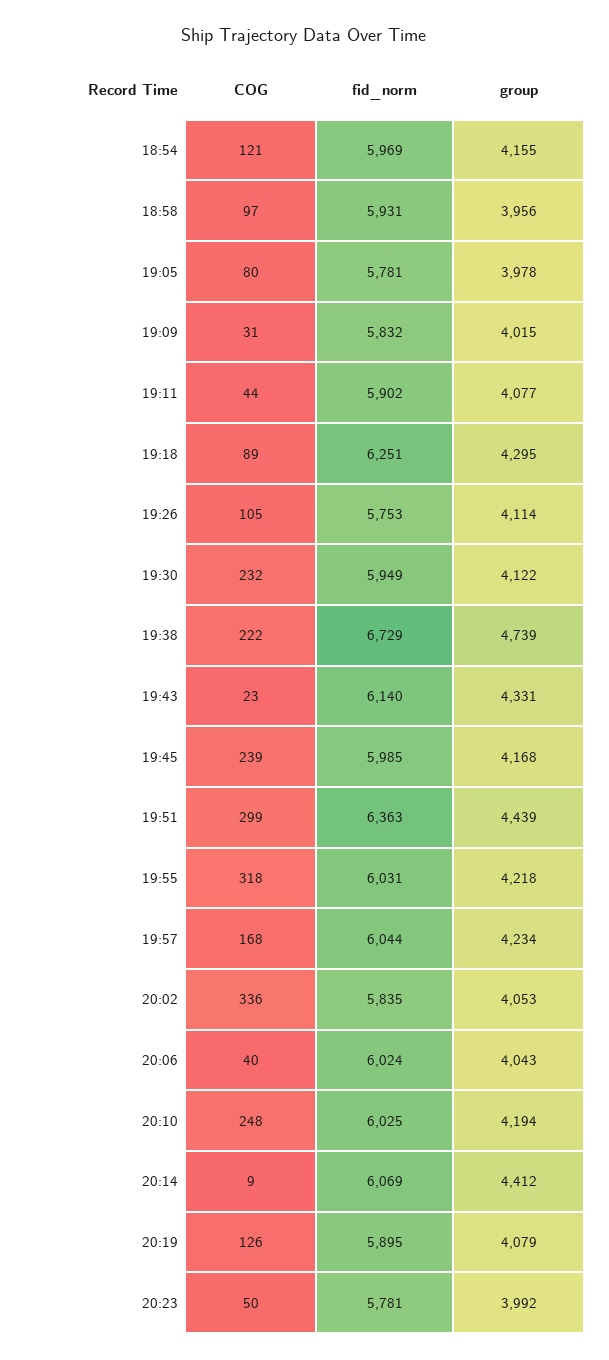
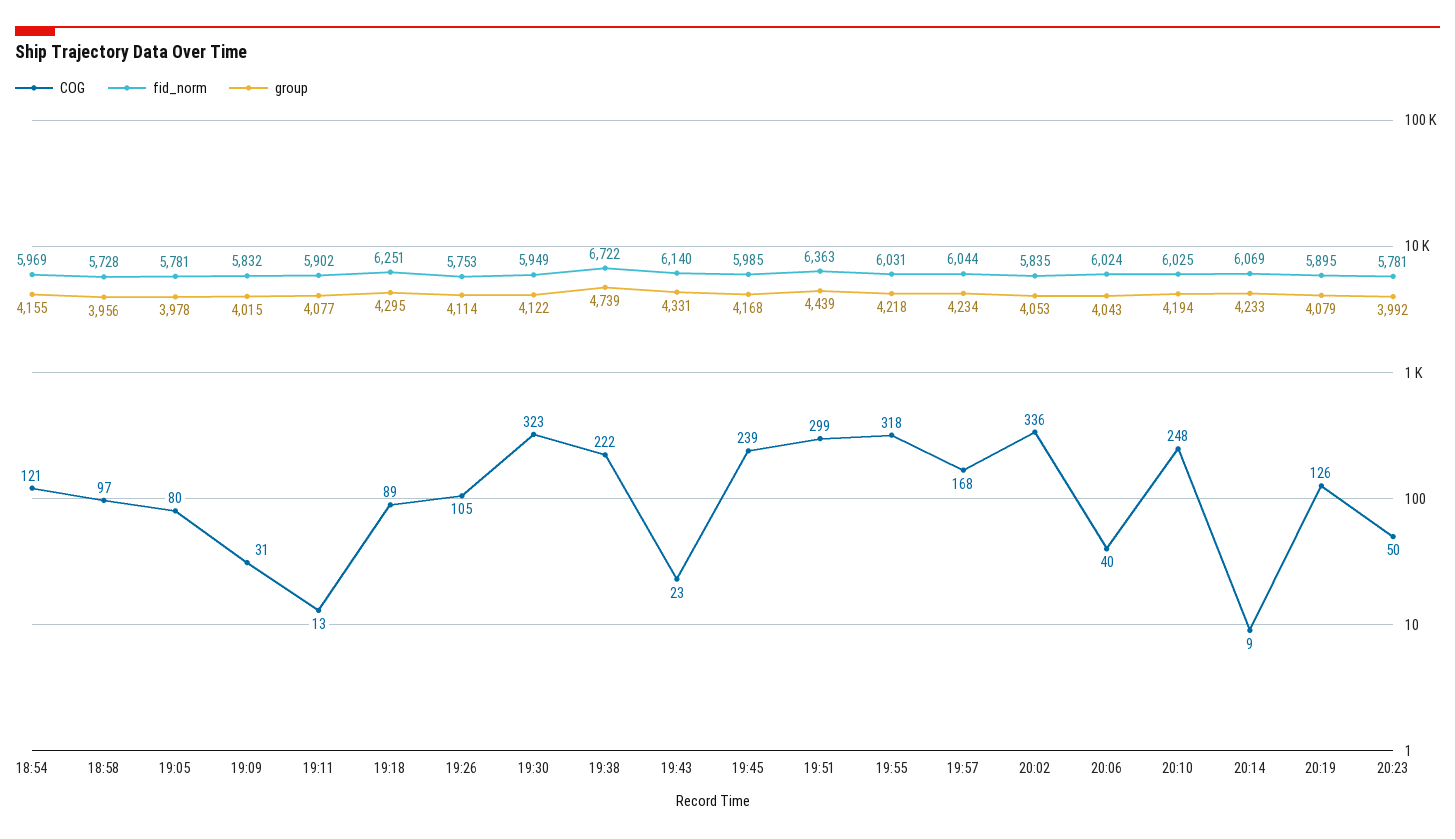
fid_norm, 18:58: 5931 -> 5728
COG, 19:11: 44 -> 13
COG, 19:30: 232 -> 323
fid_norm, 19:38: 6729 -> 6722
group, 20:14: 4412 -> 4233

